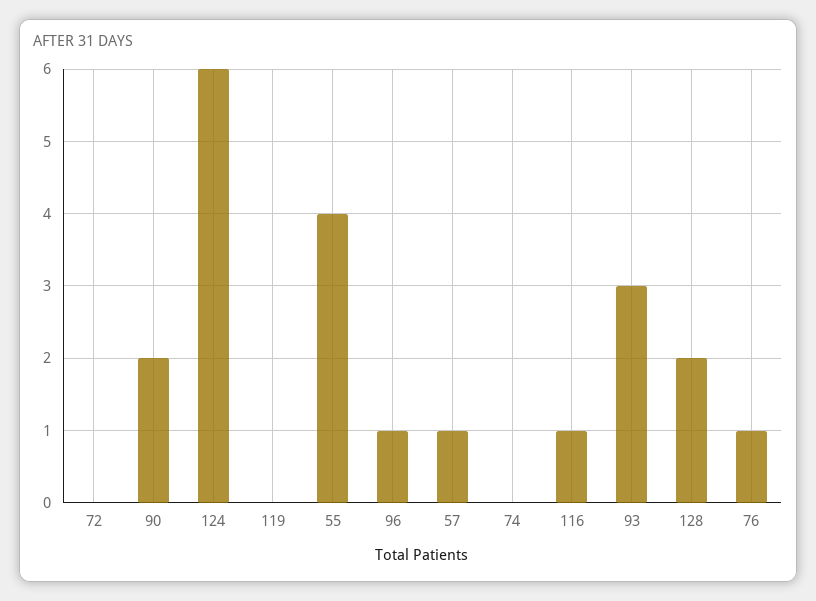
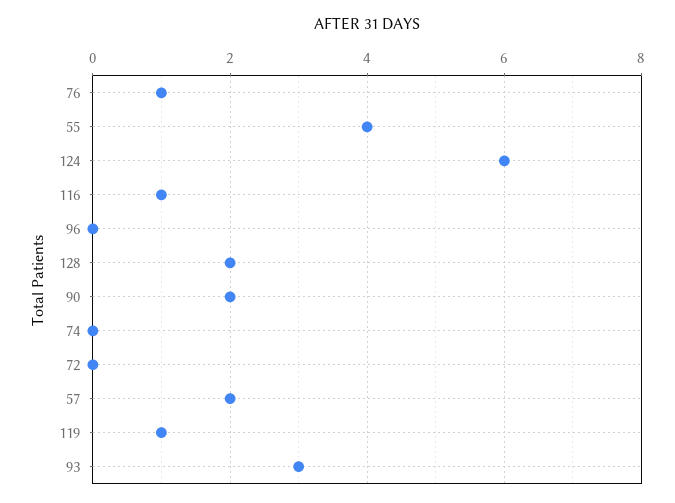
119: 0 -> 1
96: 1 -> 0
57: 1 -> 2

